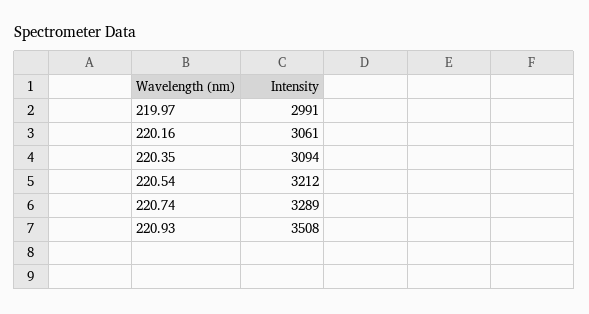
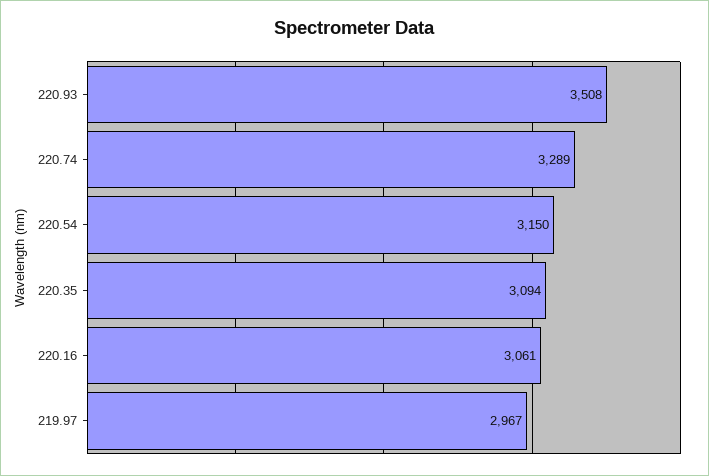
219.97: 2991 -> 2967
220.54: 3212 -> 3150

